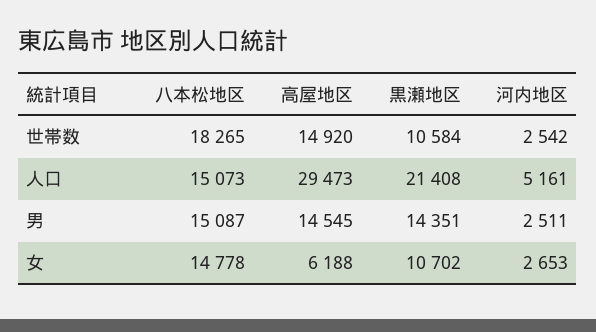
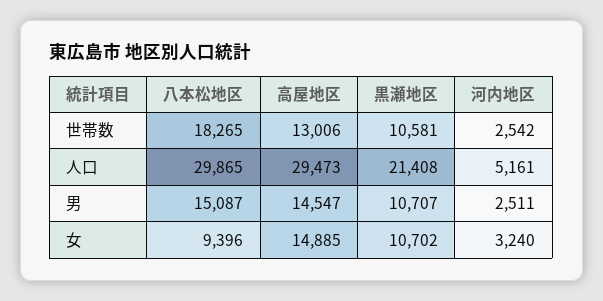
高屋地区, 世帯数: 14920 -> 13006
黒瀬地区, 世帯数: 10584 -> 10581
八本松地区, 人口: 15073 -> 29865
高屋地区, 男: 14545 -> 14547
黒瀬地区, 男: 14351 -> 10707
八本松地区, 女: 14778 -> 9396
高屋地区, 女: 6188 -> 14885
河内地区, 女: 2653 -> 3240

